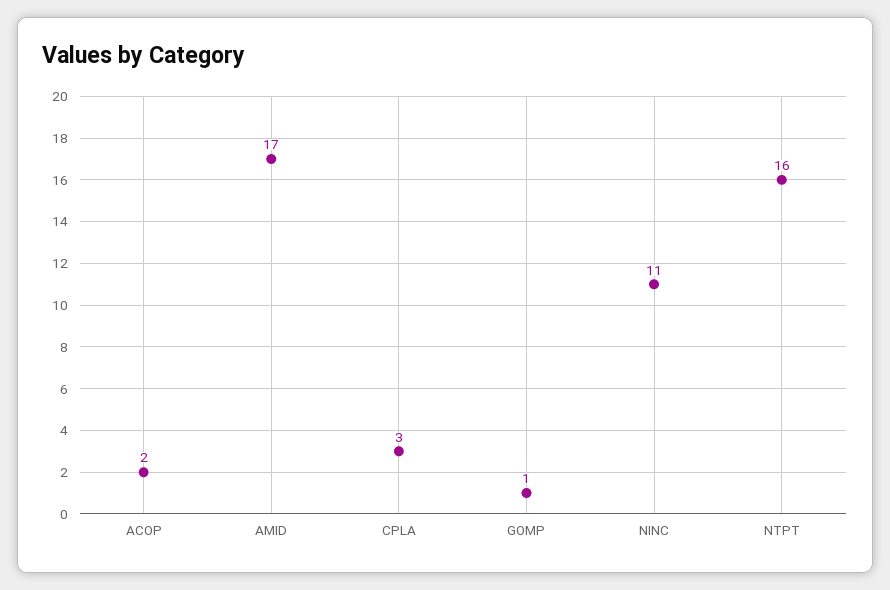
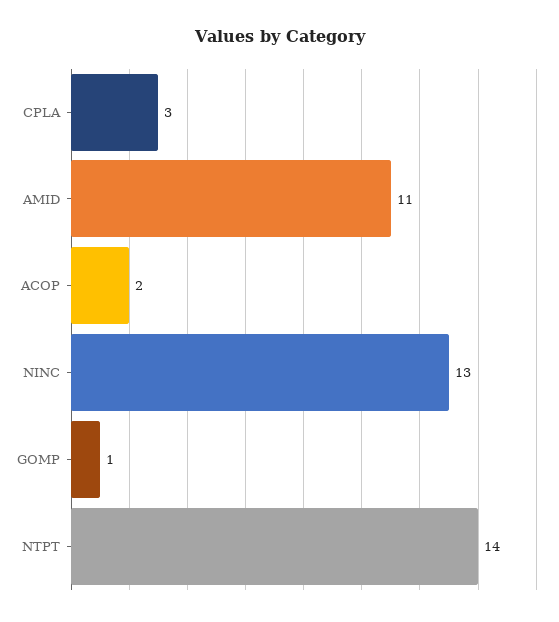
AMID: 17 -> 11
NINC: 11 -> 13
NTPT: 16 -> 14

